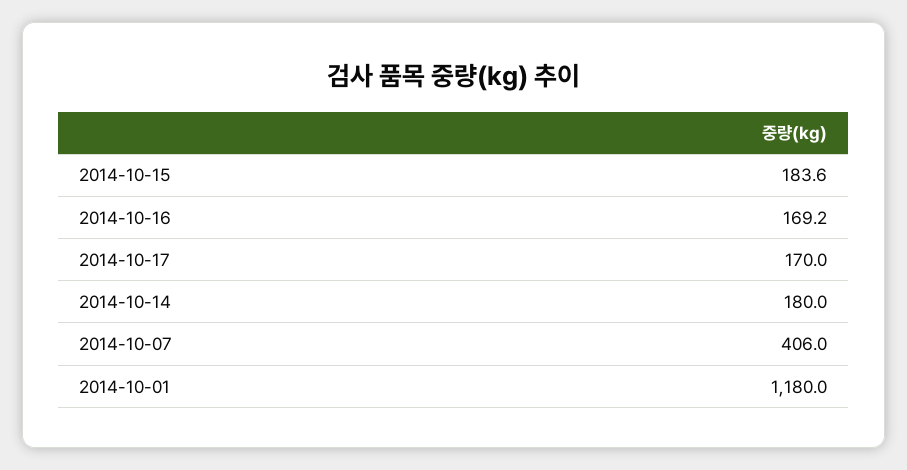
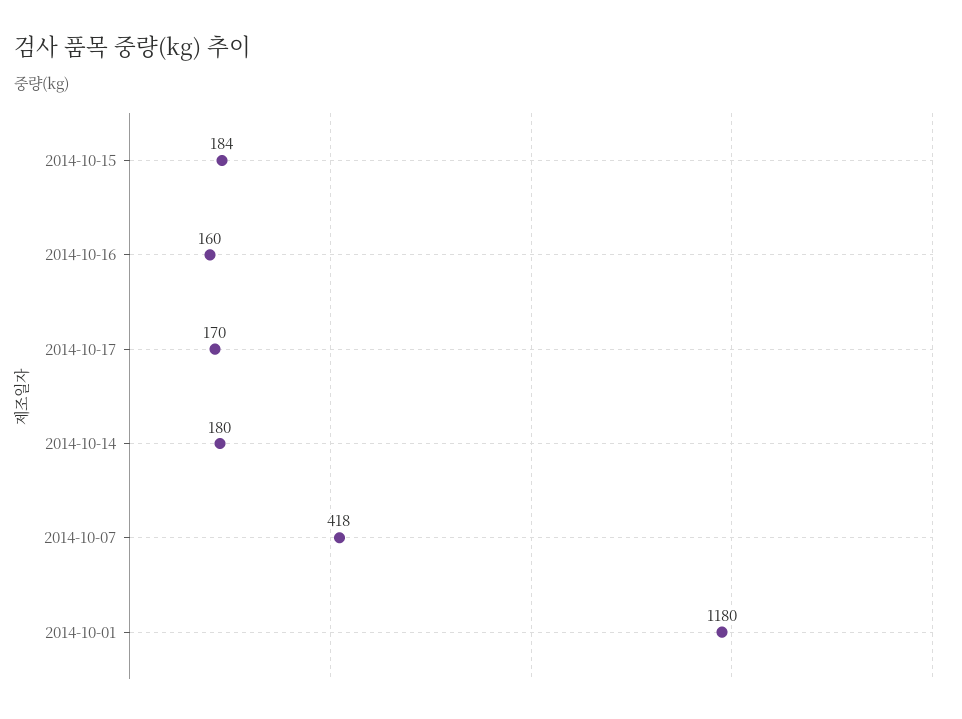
2014-10-16: 169.2 -> 160
2014-10-07: 406 -> 418

